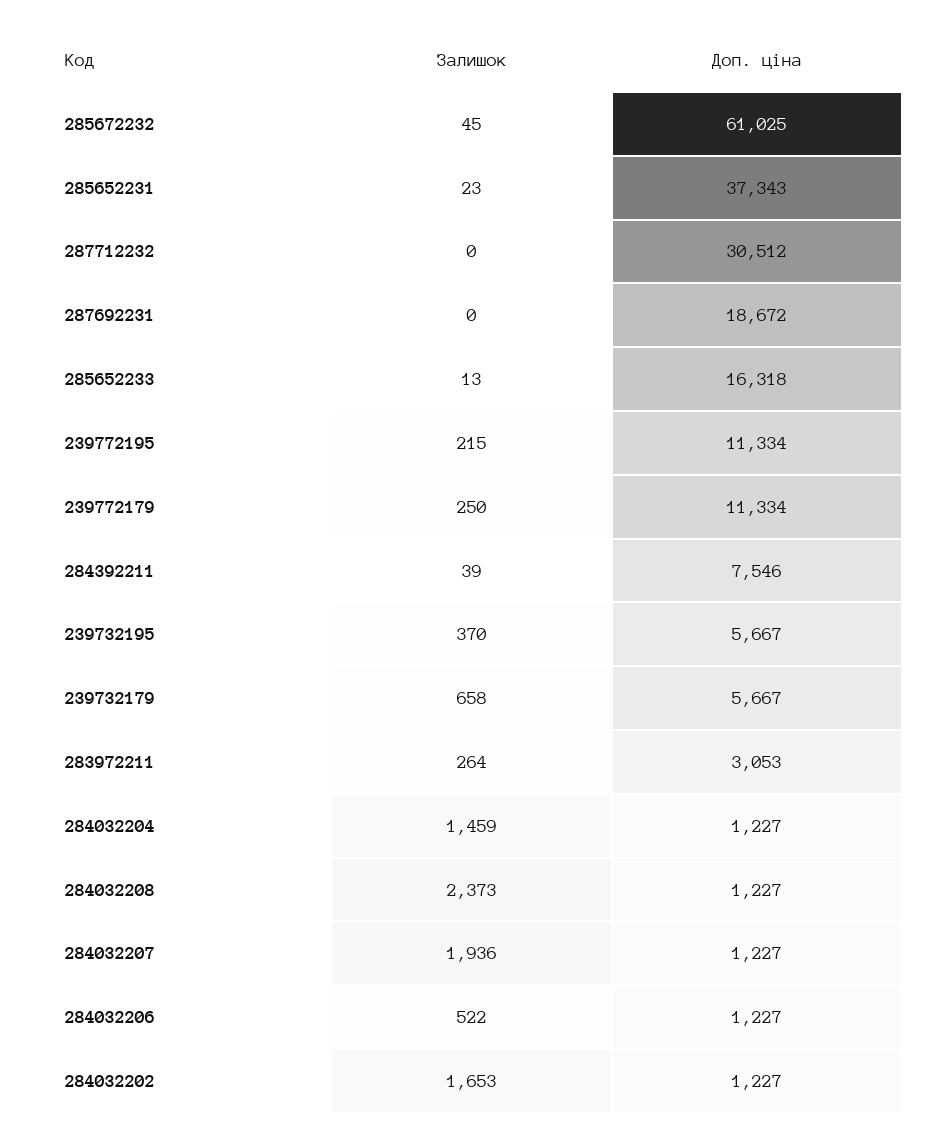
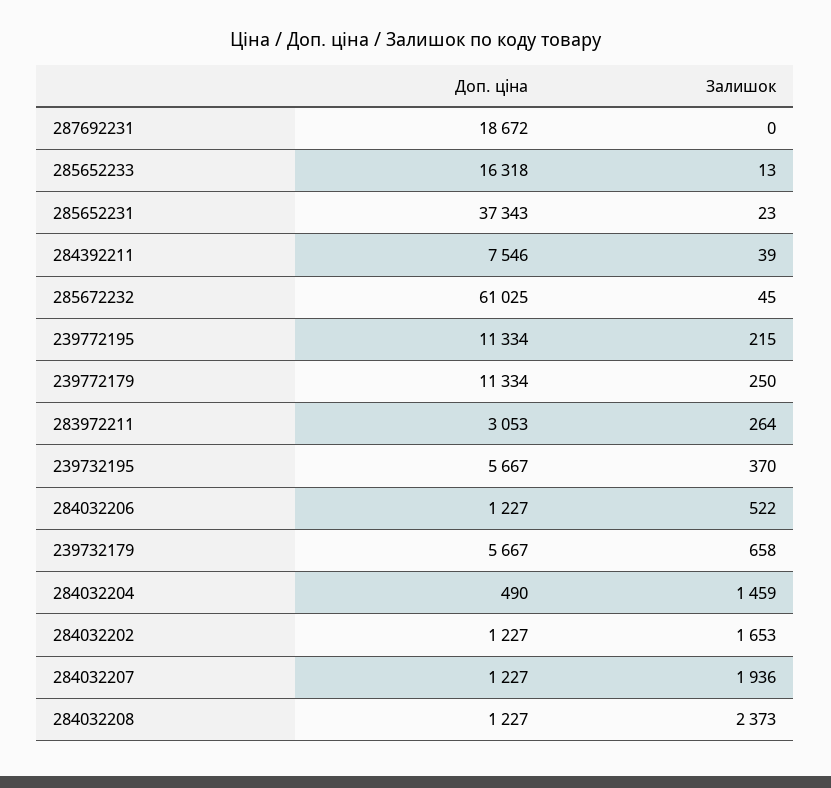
Залишок, 287712232: 0 -> none
Доп. ціна, 287712232: 30512 -> none
Доп. ціна, 284032204: 1227 -> 490

